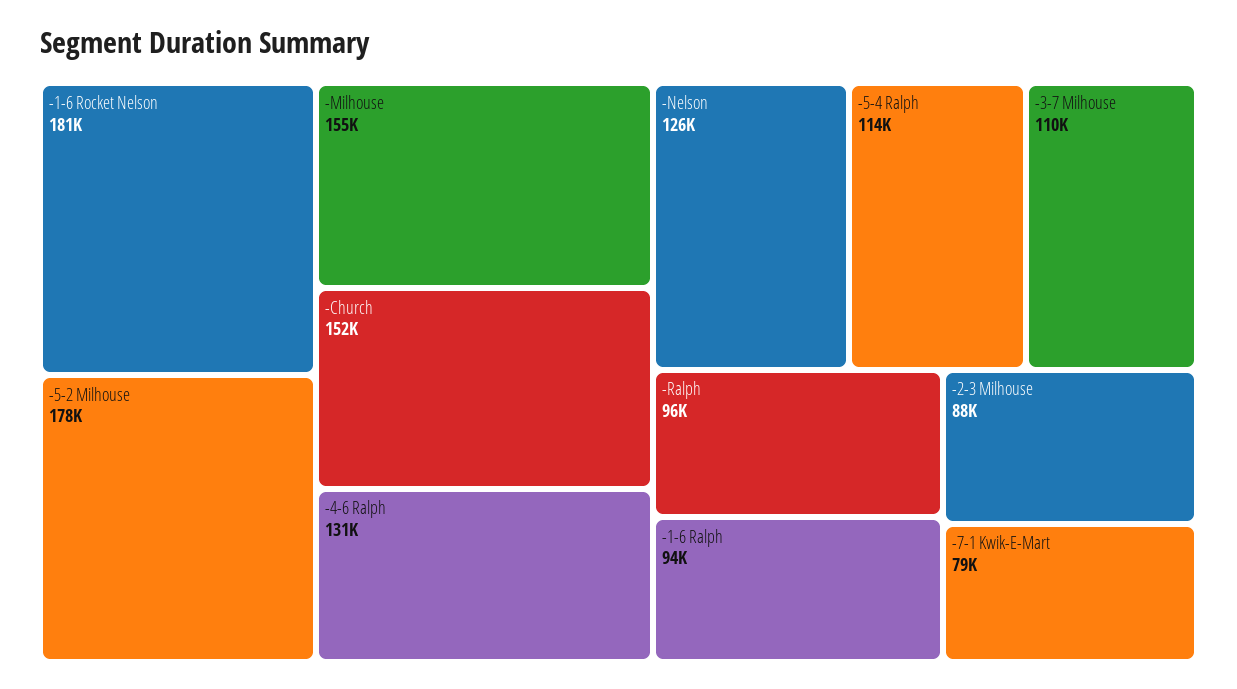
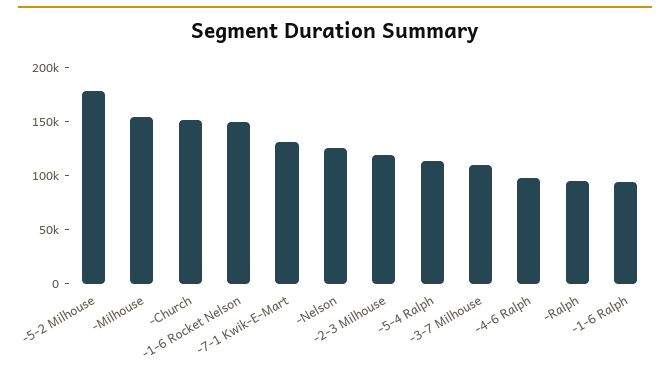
-1-6 Rocket Nelson: 181000 -> 150000
-4-6 Ralph: 131000 -> 100000
-2-3 Milhouse: 88000 -> 120000
-7-1 Kwik-E-Mart: 79000 -> 130000

